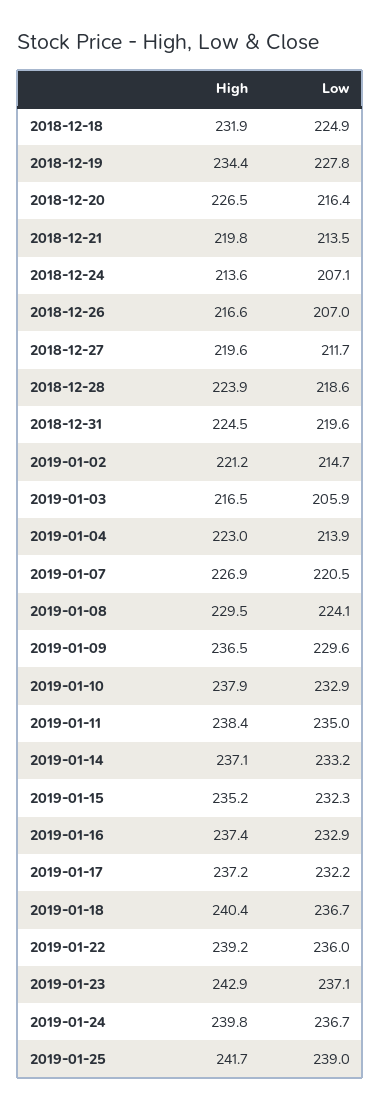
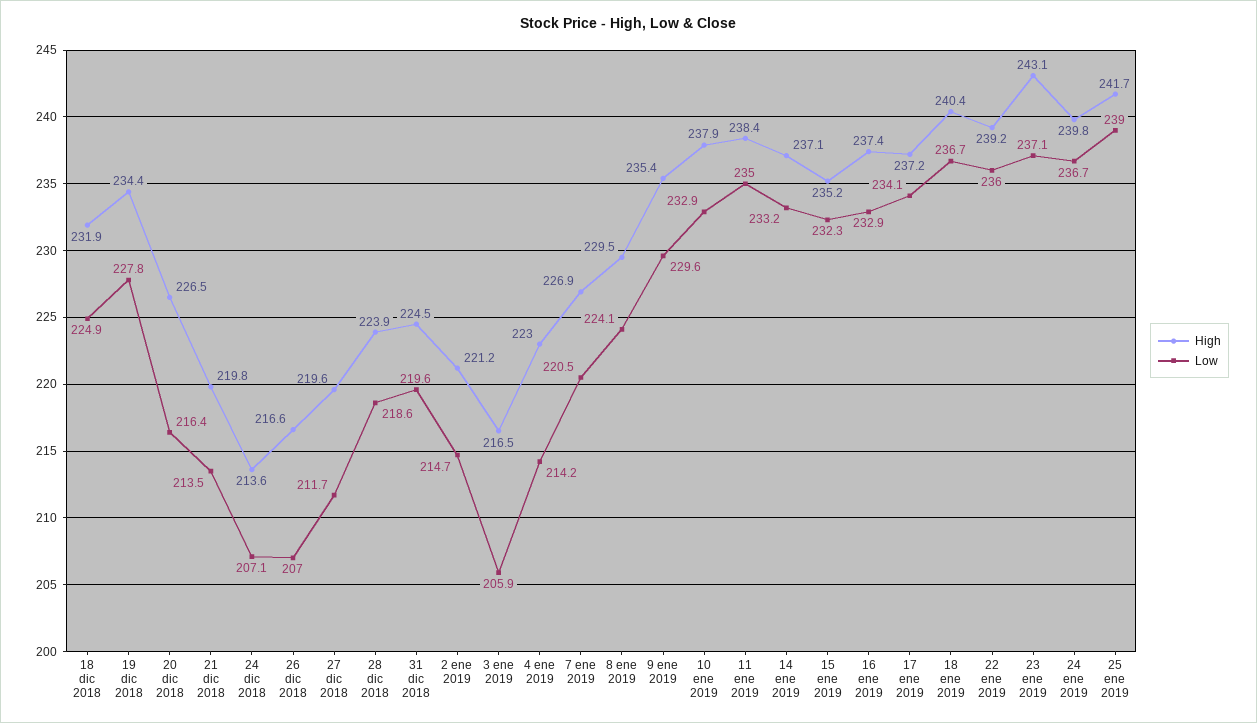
Low, 2019-01-04: 213.9 -> 214.2
High, 2019-01-09: 236.5 -> 235.4
Low, 2019-01-17: 232.2 -> 234.1
High, 2019-01-23: 242.9 -> 243.1

